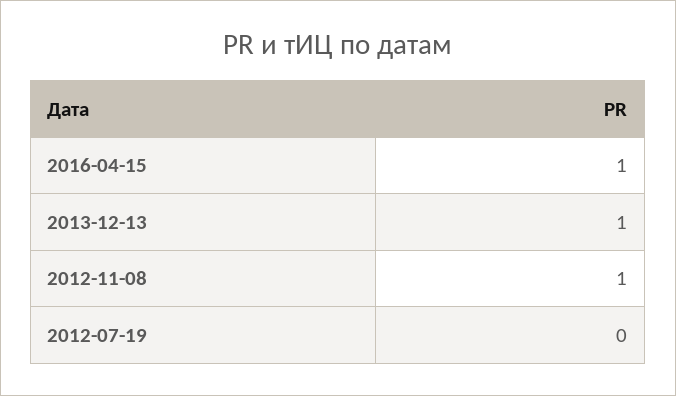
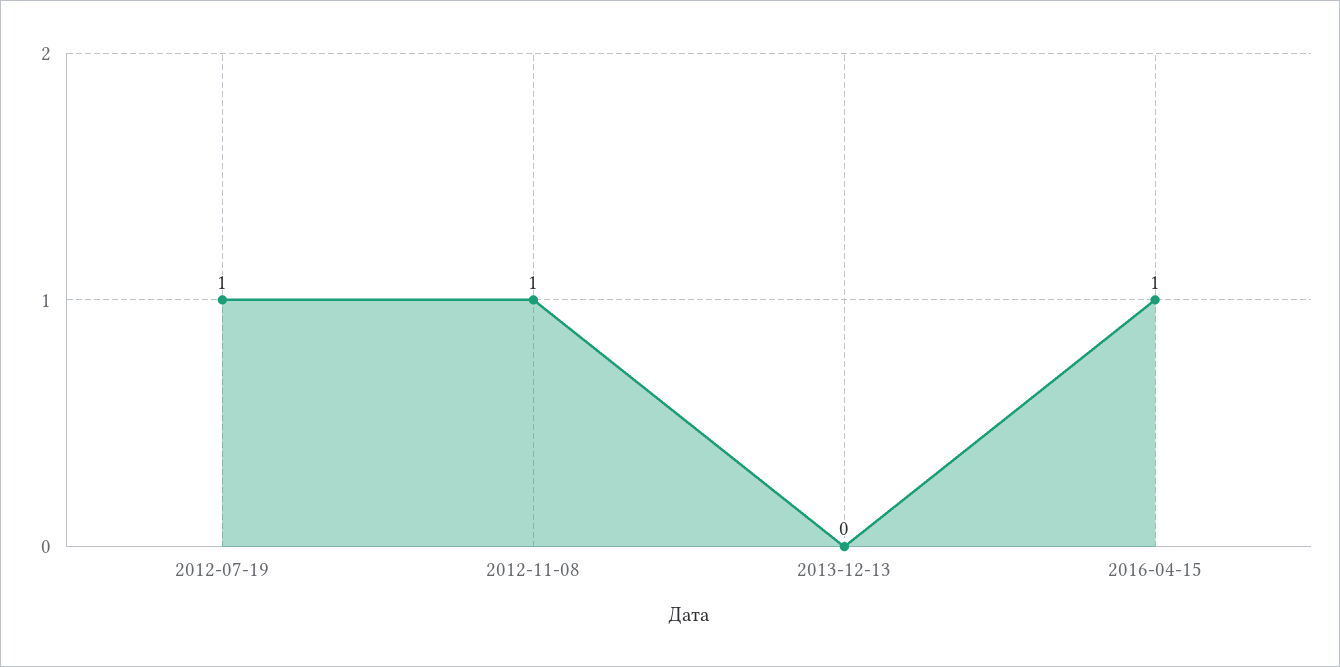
2013-12-13: 1 -> 0
2012-07-19: 0 -> 1

